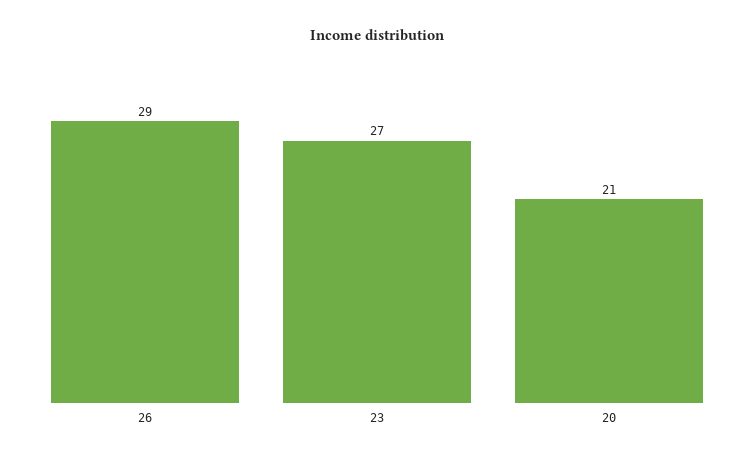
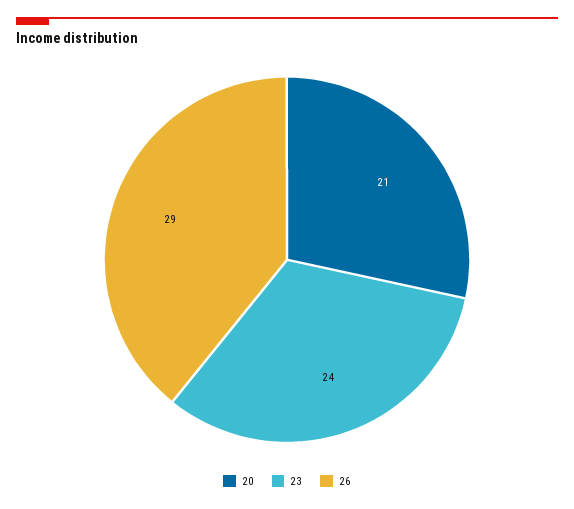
23: 27 -> 24

